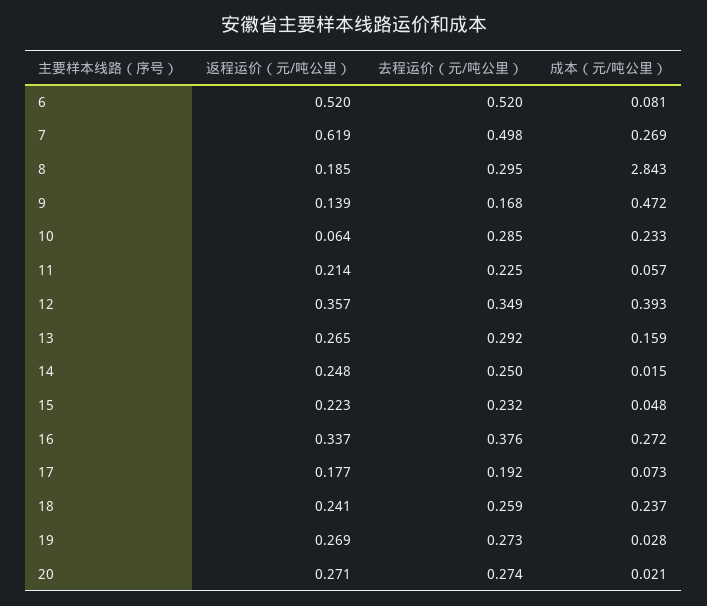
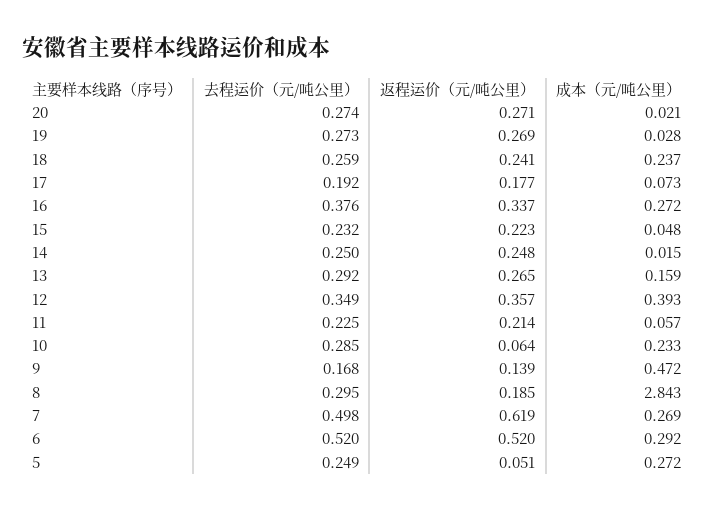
成本（元/吨公里）, 6: 0.081 -> 0.292
去程运价（元/吨公里）, 5: none -> 0.249
返程运价（元/吨公里）, 5: none -> 0.051
成本（元/吨公里）, 5: none -> 0.272

